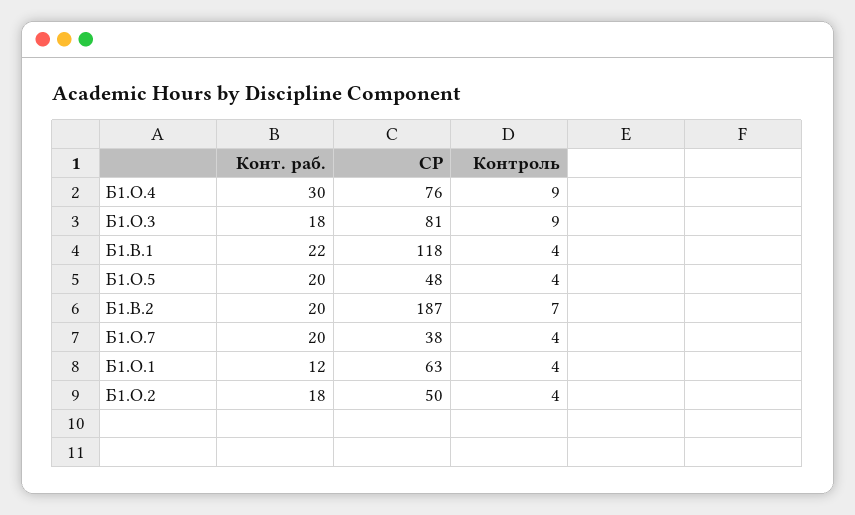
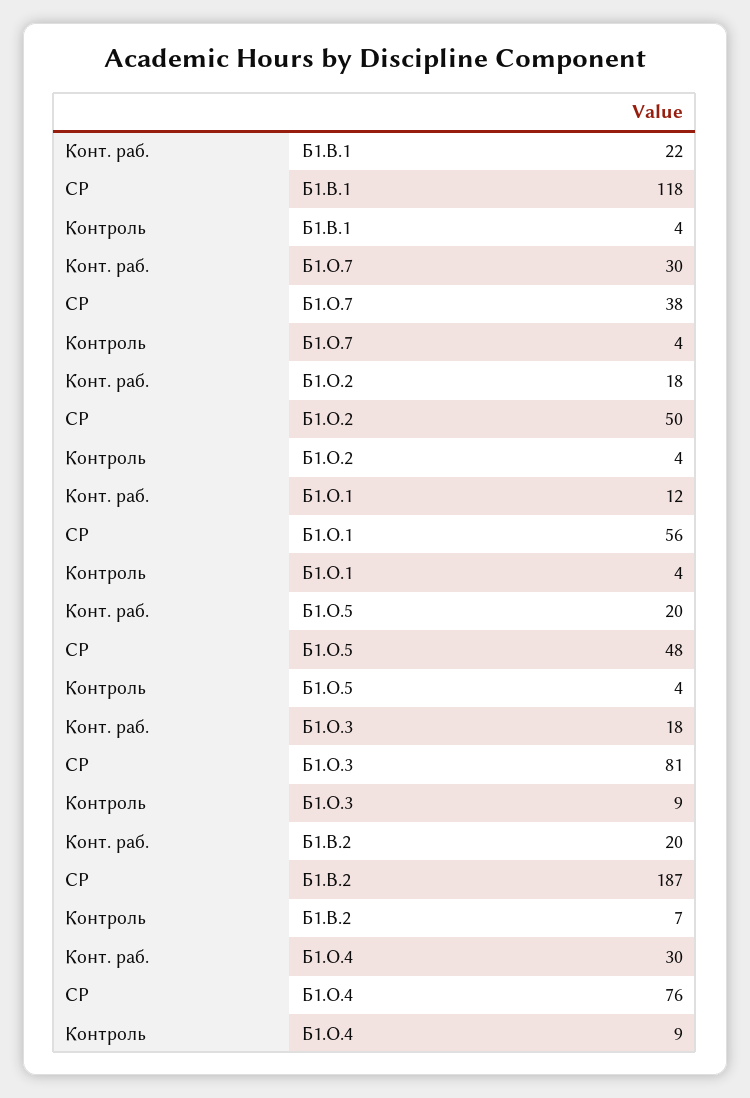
Конт. раб., Б1.О.7: 20 -> 30
СР, Б1.О.1: 63 -> 56

